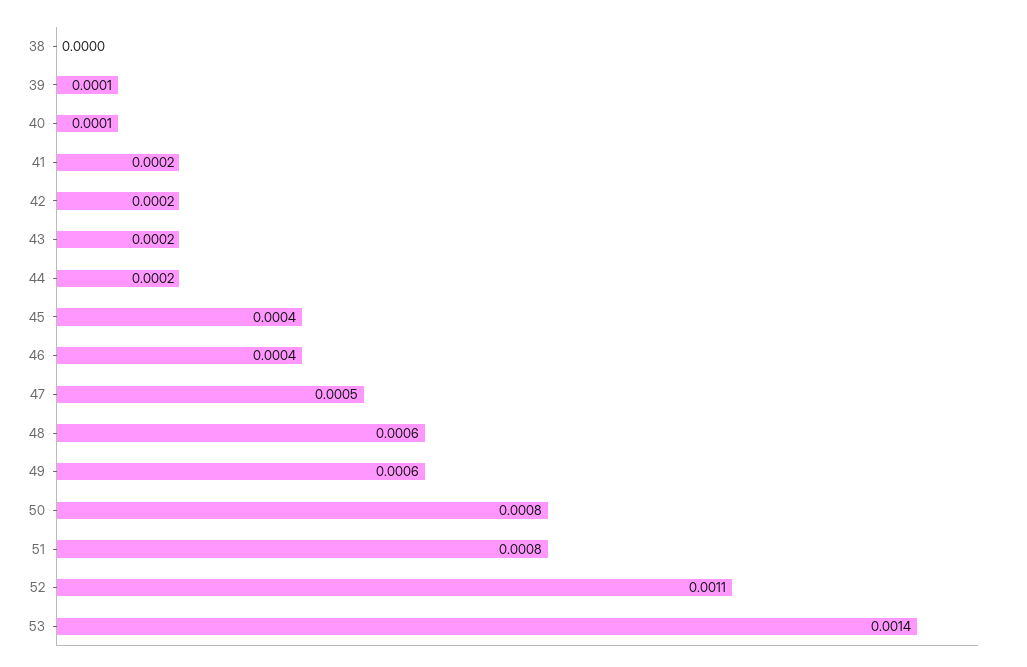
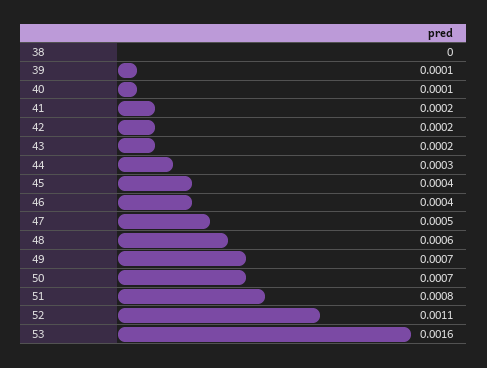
44: 0.0002 -> 0.0003
49: 0.0006 -> 0.0007
50: 0.0008 -> 0.0007
53: 0.0014 -> 0.0016

